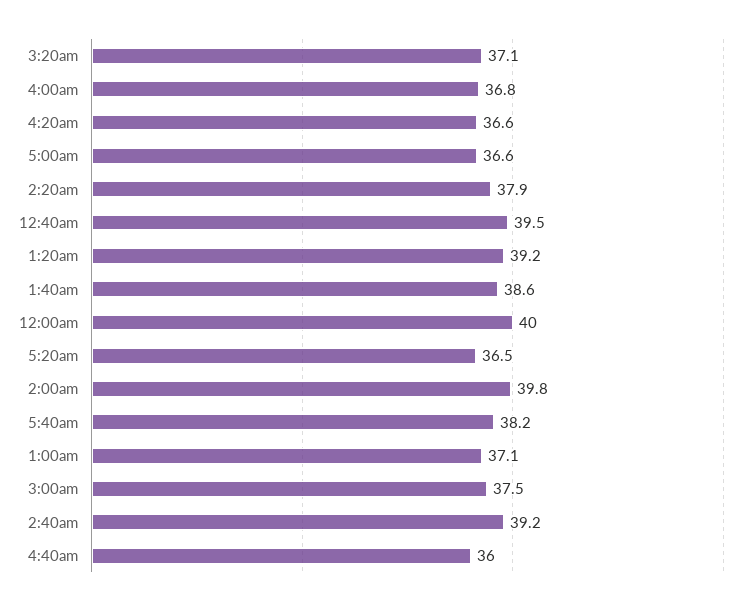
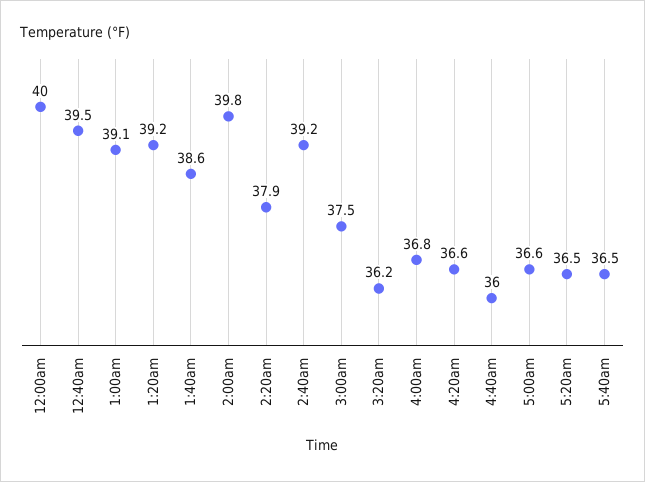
3:20am: 37.1 -> 36.2
5:40am: 38.2 -> 36.5
1:00am: 37.1 -> 39.1

